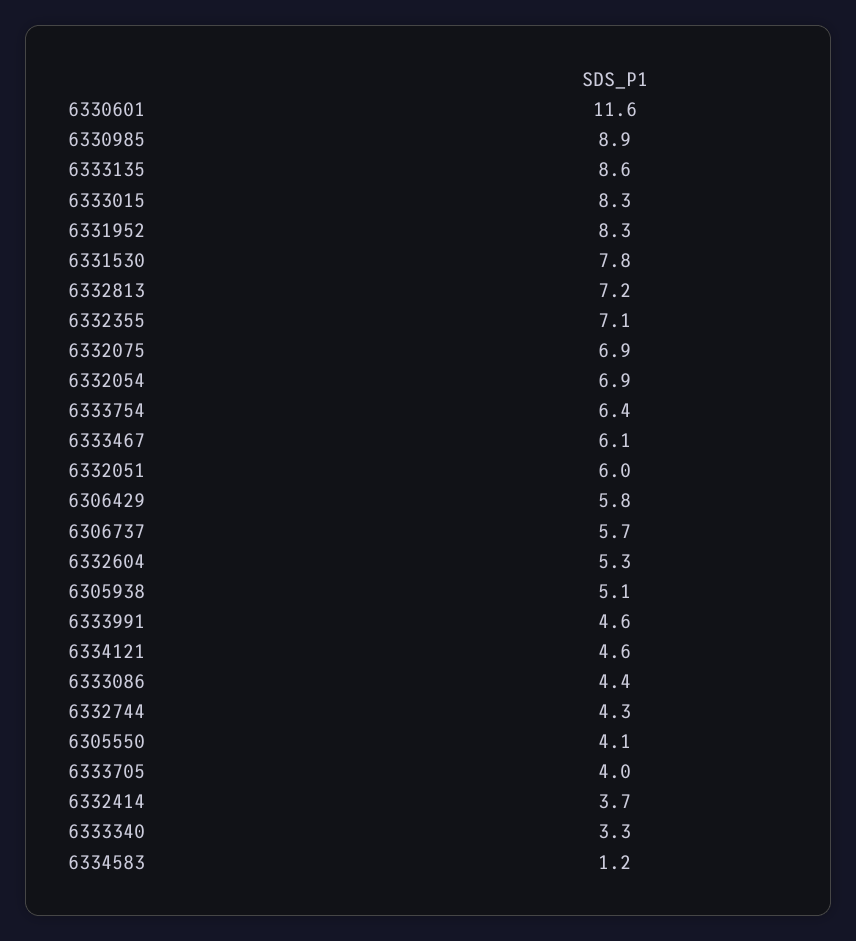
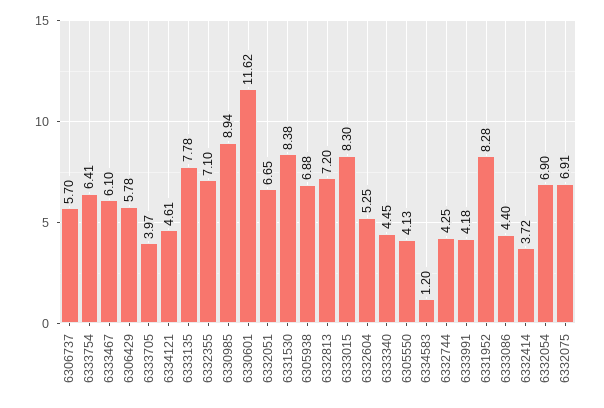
6333135: 8.6 -> 7.78
6331530: 7.8 -> 8.38
6332051: 6 -> 6.65
6305938: 5.1 -> 6.88
6333991: 4.6 -> 4.18
6333340: 3.3 -> 4.45

